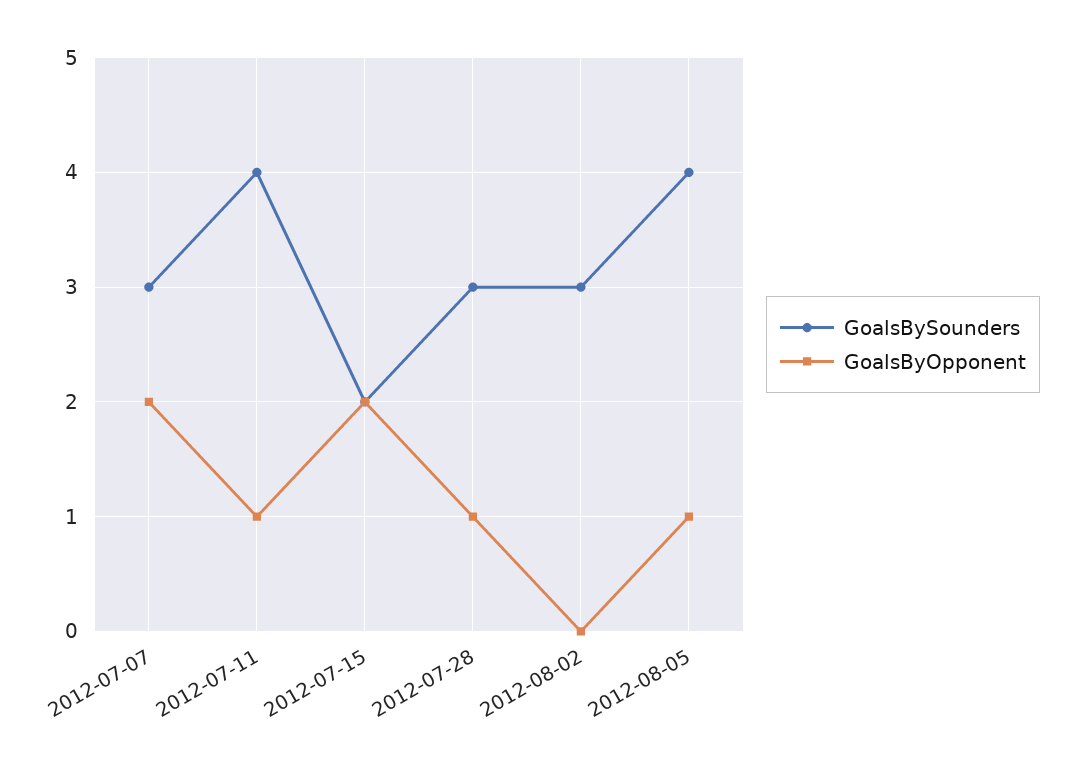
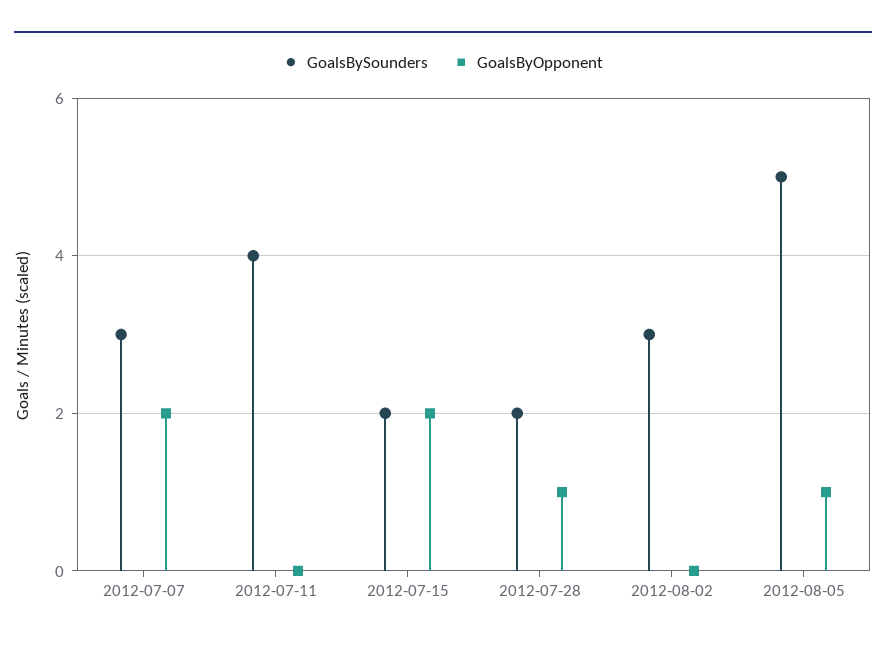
GoalsByOpponent, 2012-07-11: 1 -> 0
GoalsBySounders, 2012-07-28: 3 -> 2
GoalsBySounders, 2012-08-05: 4 -> 5

